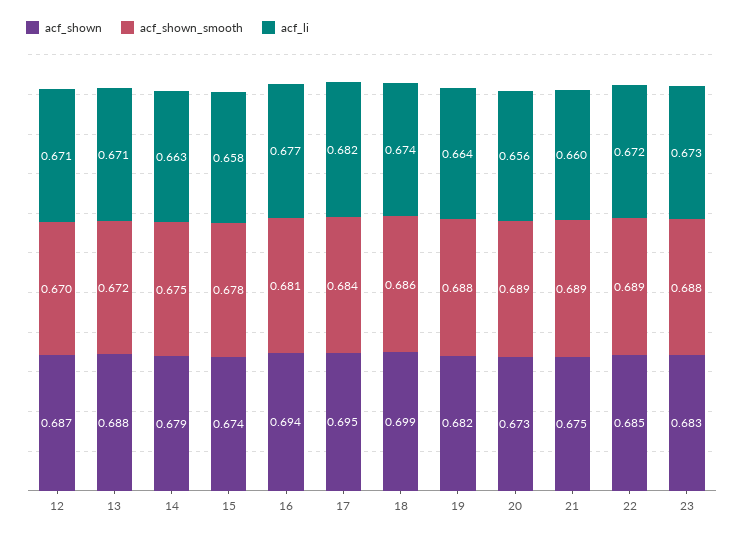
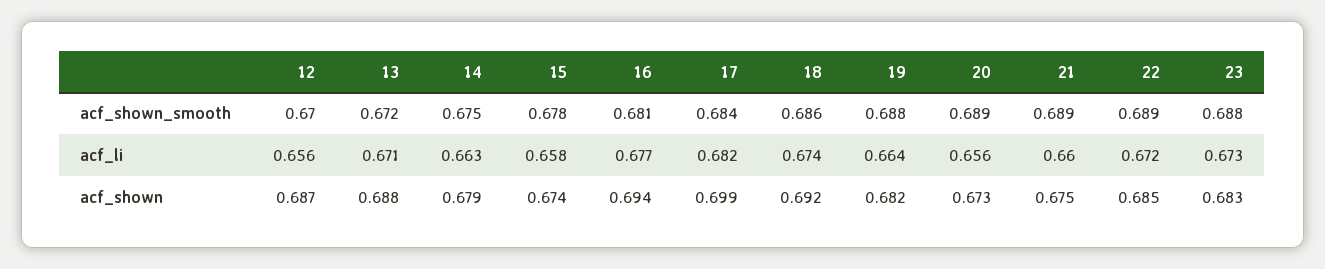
acf_li, 12: 0.671 -> 0.656
acf_shown, 17: 0.695 -> 0.699
acf_shown, 18: 0.699 -> 0.692

